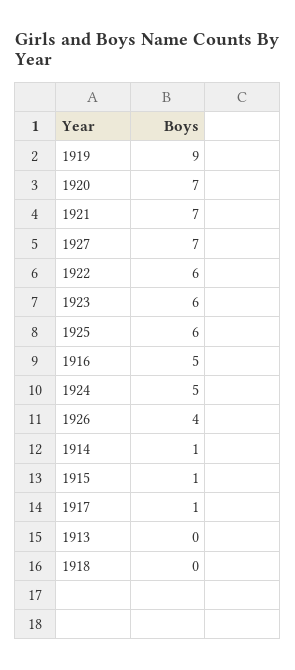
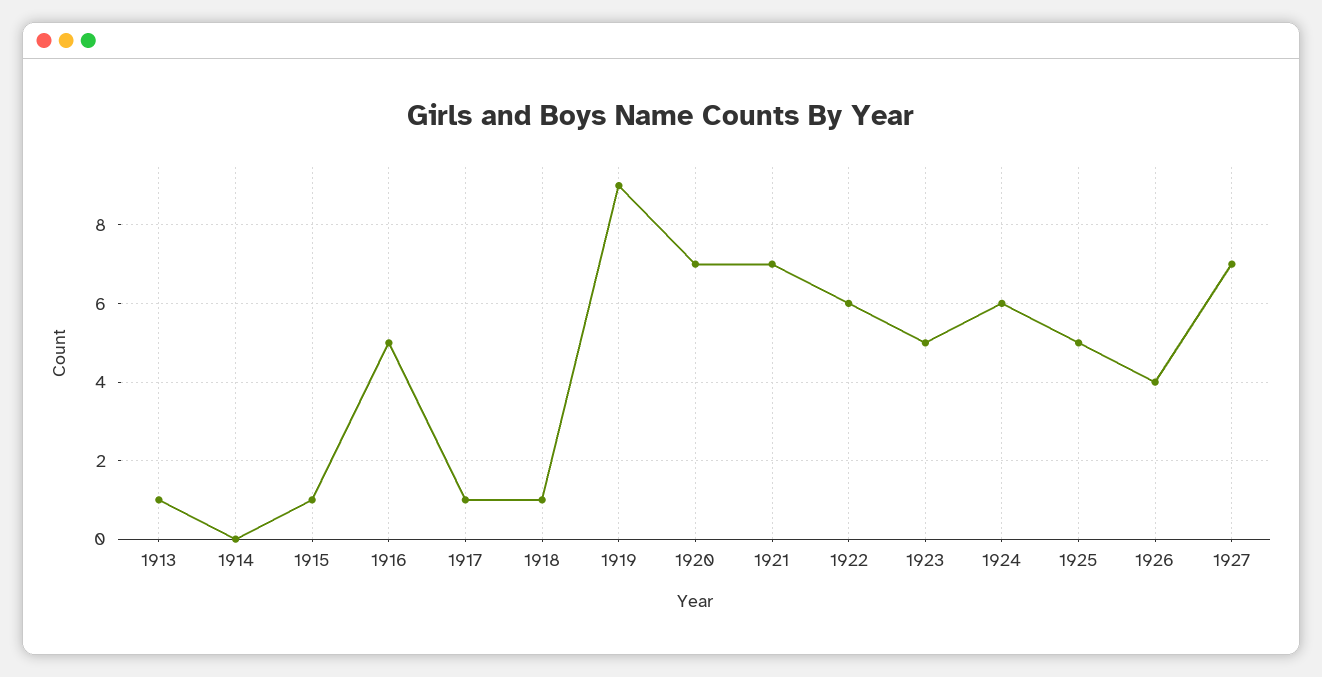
1923: 6 -> 5
1925: 6 -> 5
1924: 5 -> 6
1914: 1 -> 0
1913: 0 -> 1
1918: 0 -> 1

